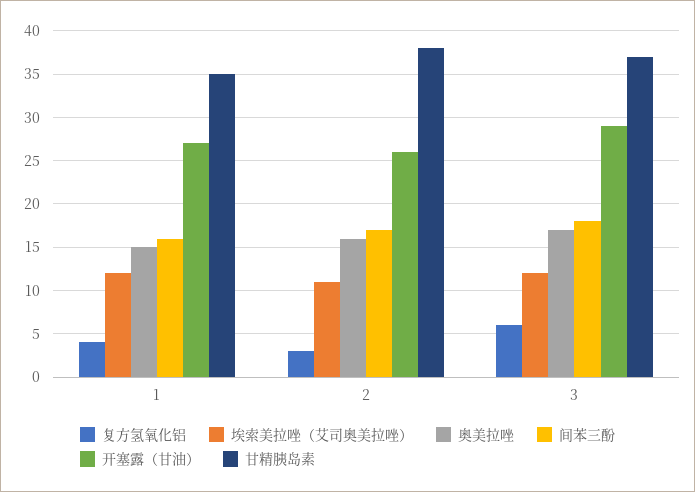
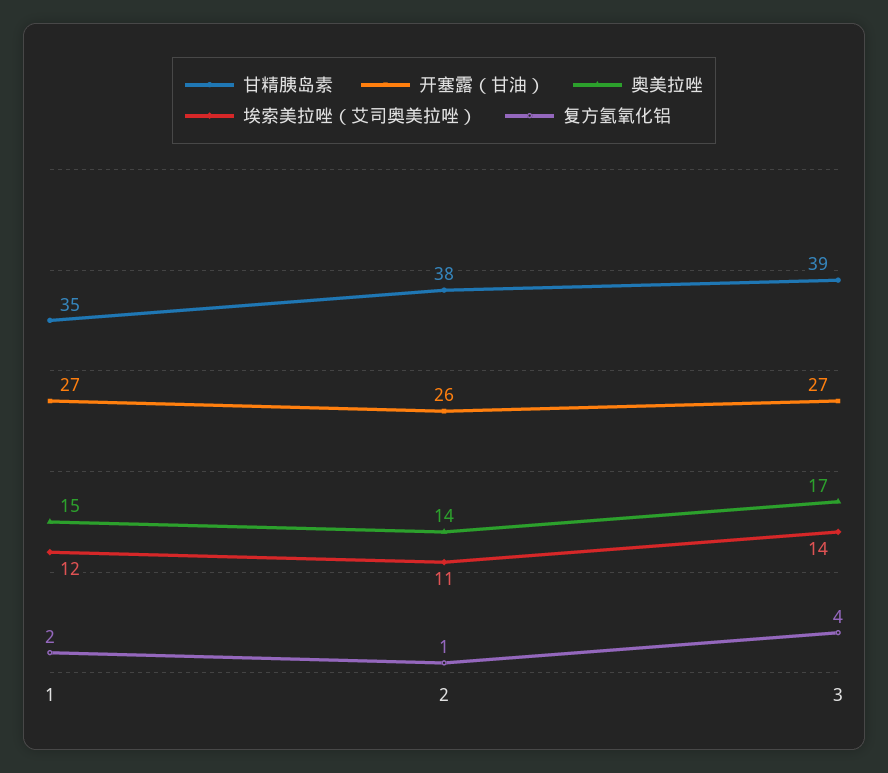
复方氢氧化铝, 1: 4 -> 2
间苯三酚, 1: 16 -> none
复方氢氧化铝, 2: 3 -> 1
奥美拉唑, 2: 16 -> 14
间苯三酚, 2: 17 -> none
复方氢氧化铝, 3: 6 -> 4
埃索美拉唑（艾司奥美拉唑）, 3: 12 -> 14
间苯三酚, 3: 18 -> none
开塞露（甘油）, 3: 29 -> 27
甘精胰岛素, 3: 37 -> 39

